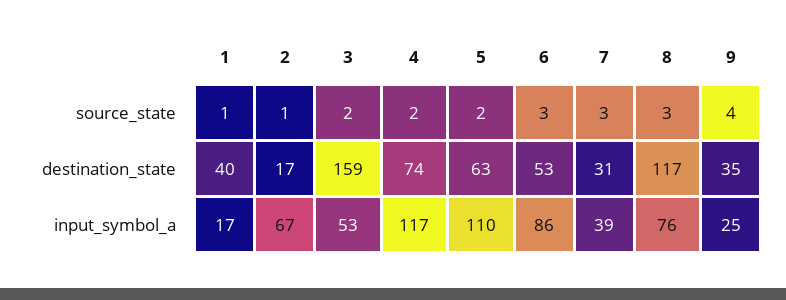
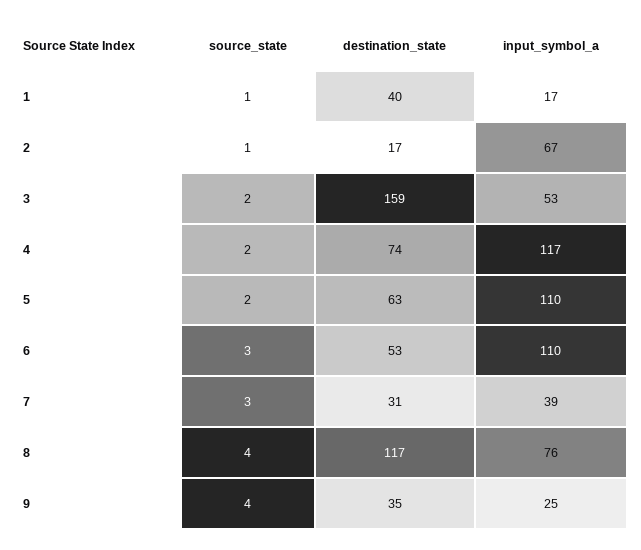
8, source_state: 3 -> 4
6, input_symbol_a: 86 -> 110

